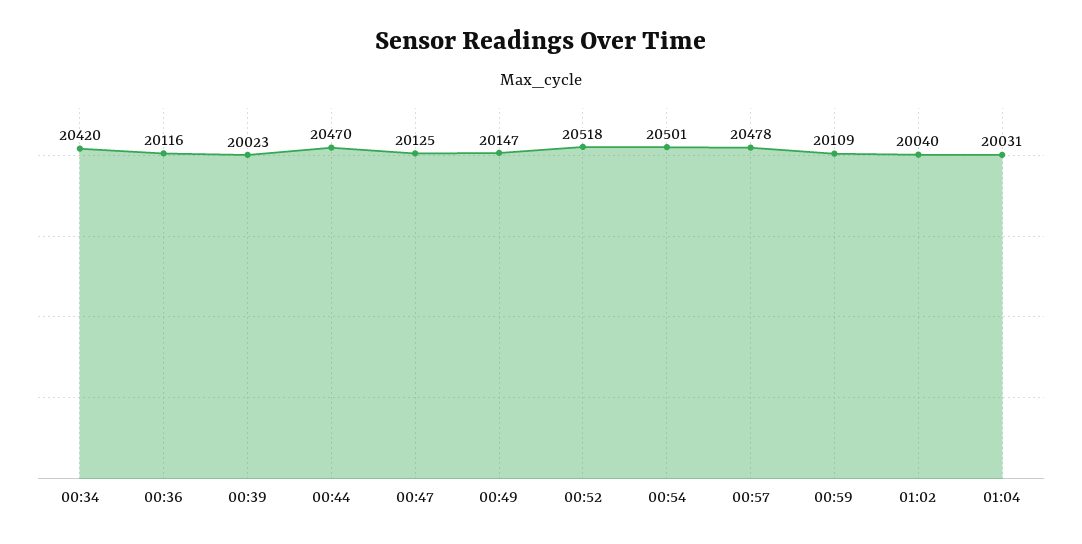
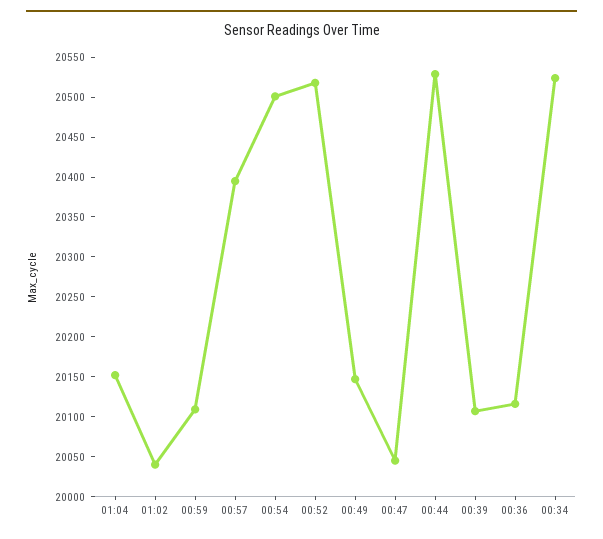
00:34: 20420 -> 20525
00:39: 20023 -> 20100
00:44: 20470 -> 20525
00:47: 20125 -> 20050
00:57: 20478 -> 20400
01:04: 20031 -> 20150

